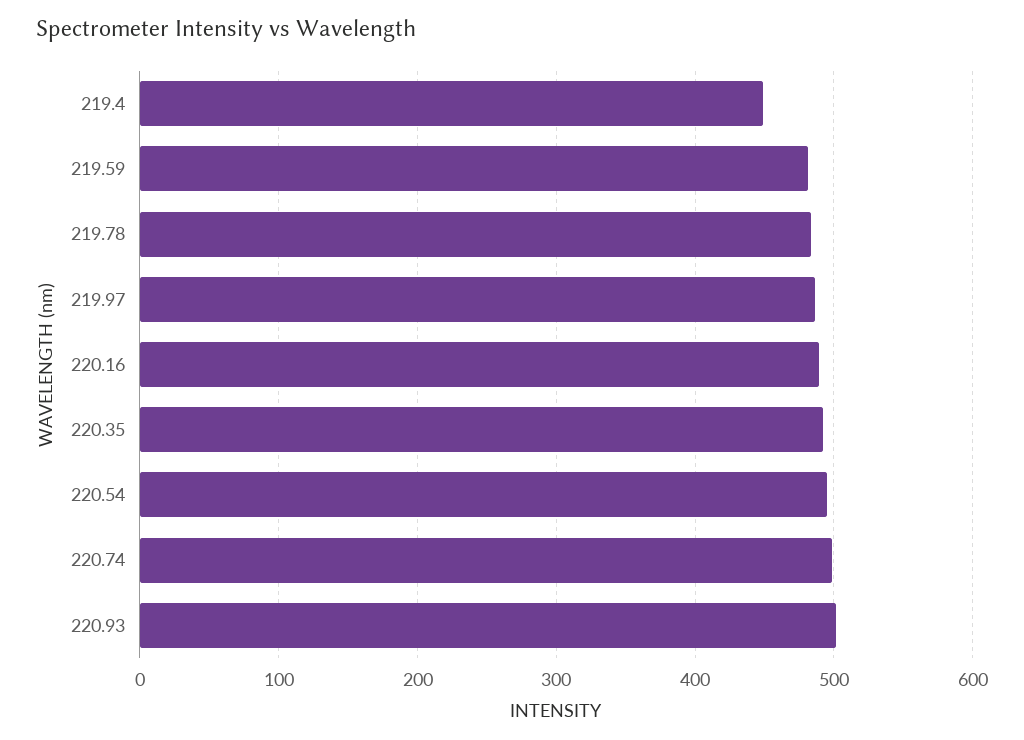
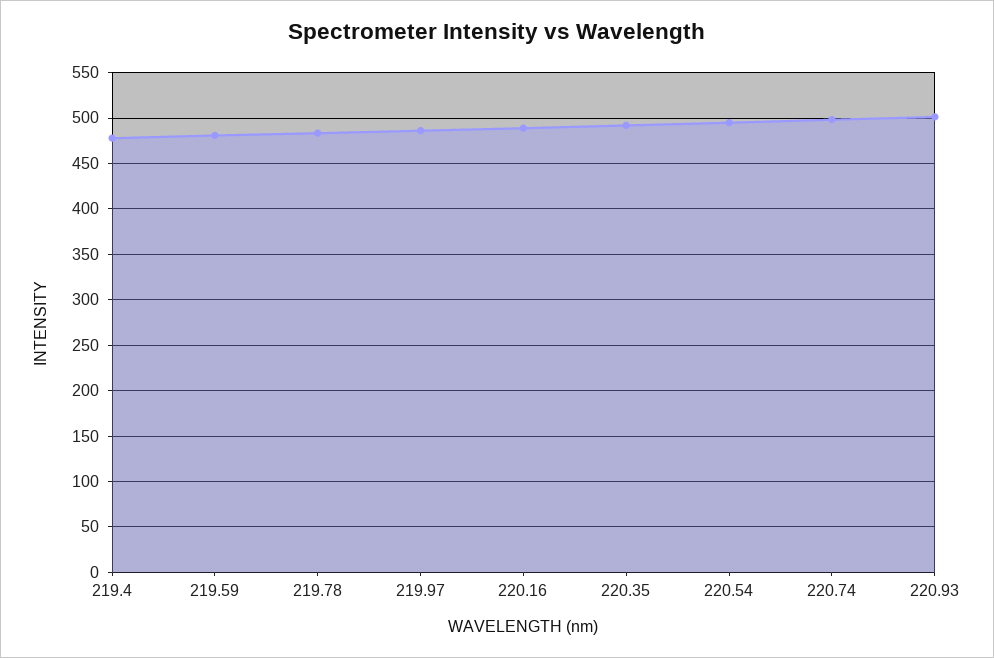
219.4: 450 -> 480

